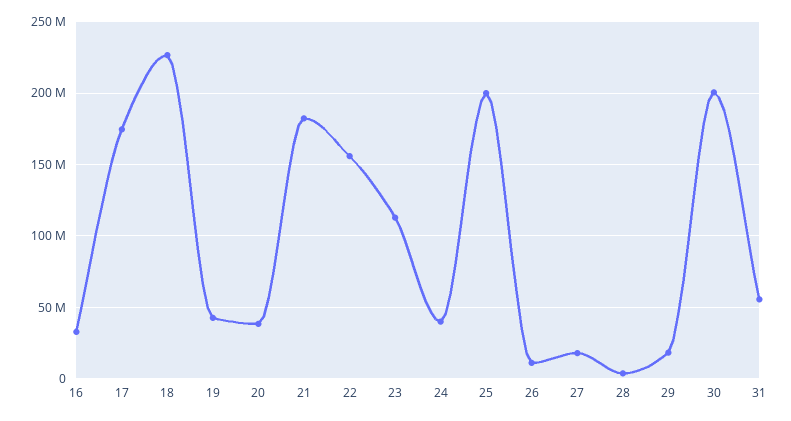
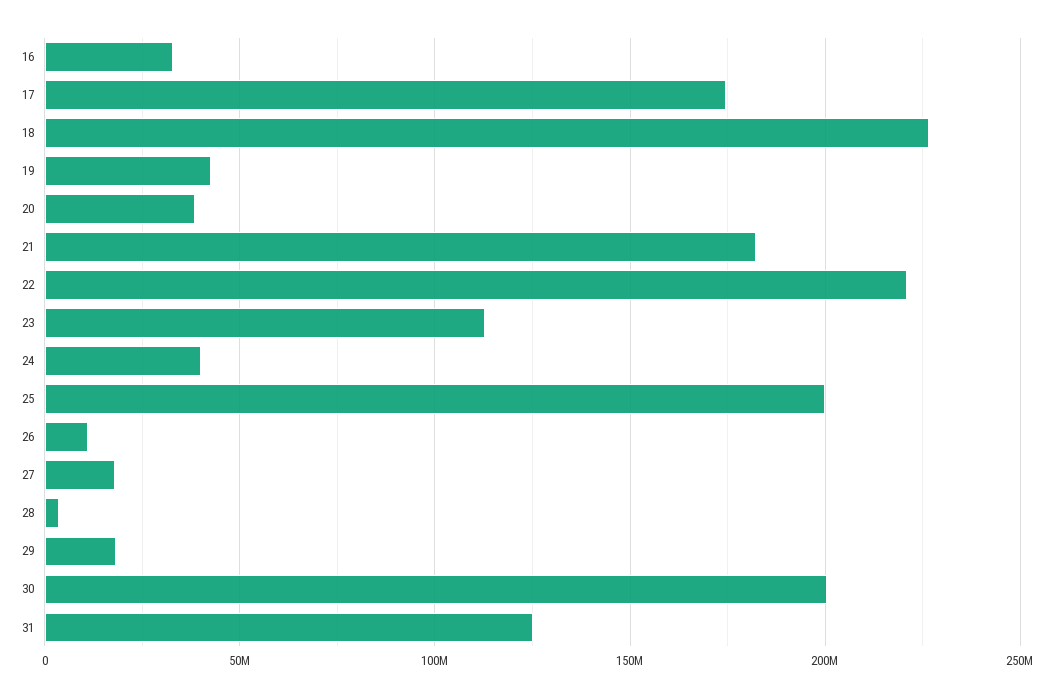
22: 155000000 -> 220000000
31: 55000000 -> 125000000

